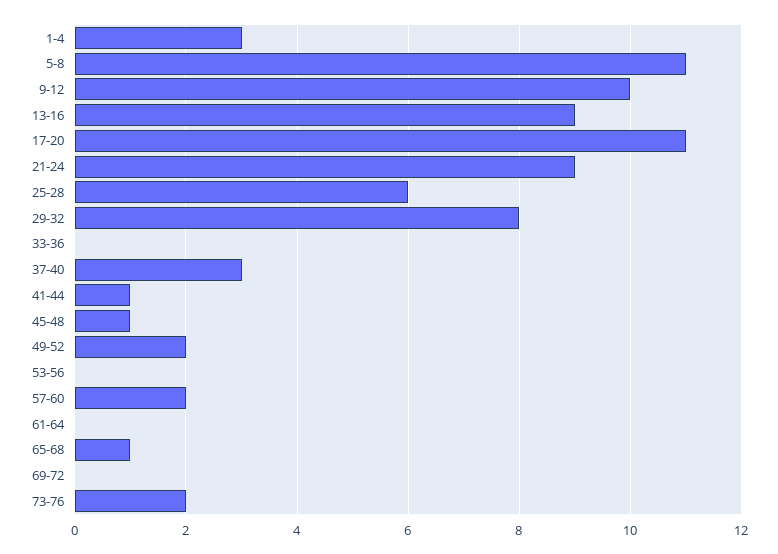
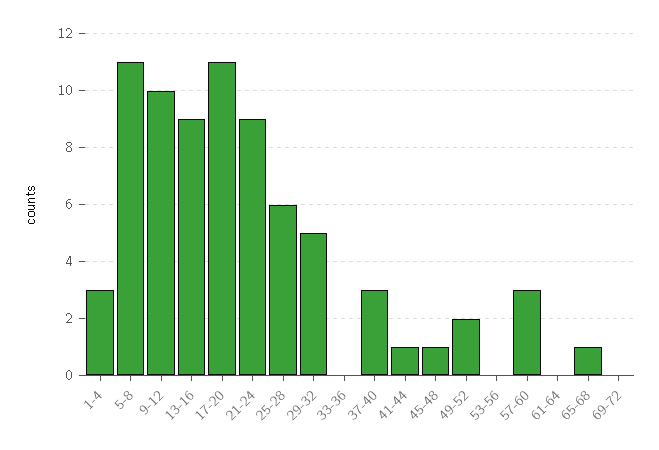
29-32: 8 -> 5
57-60: 2 -> 3
73-76: 2 -> none

